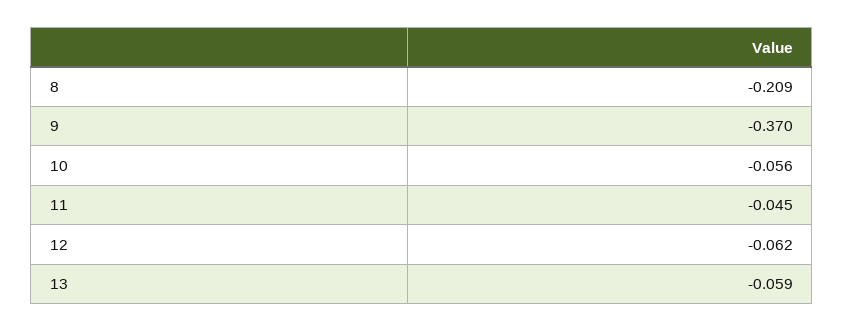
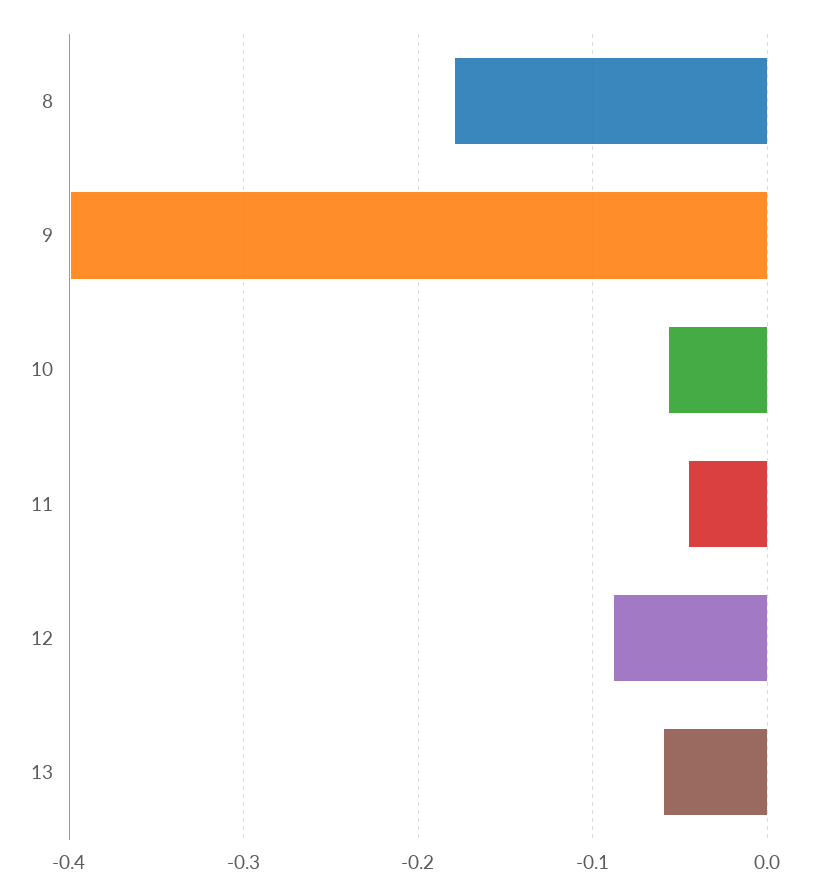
8: -0.209 -> -0.18
9: -0.37 -> -0.4
12: -0.062 -> -0.09

